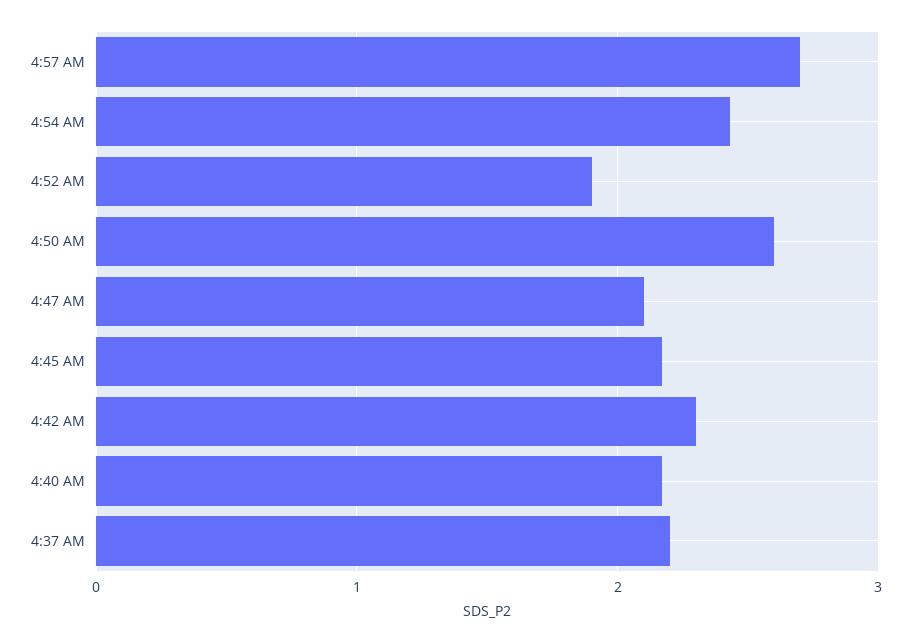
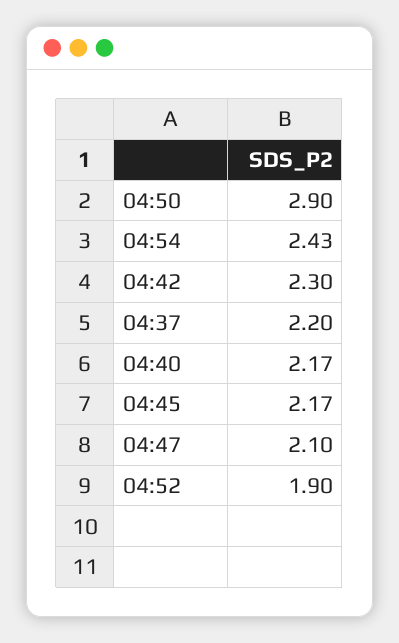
4:57 AM: 2.7 -> none
4:50 AM: 2.6 -> 2.9

